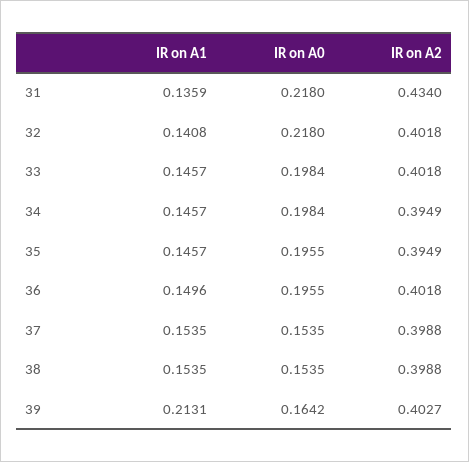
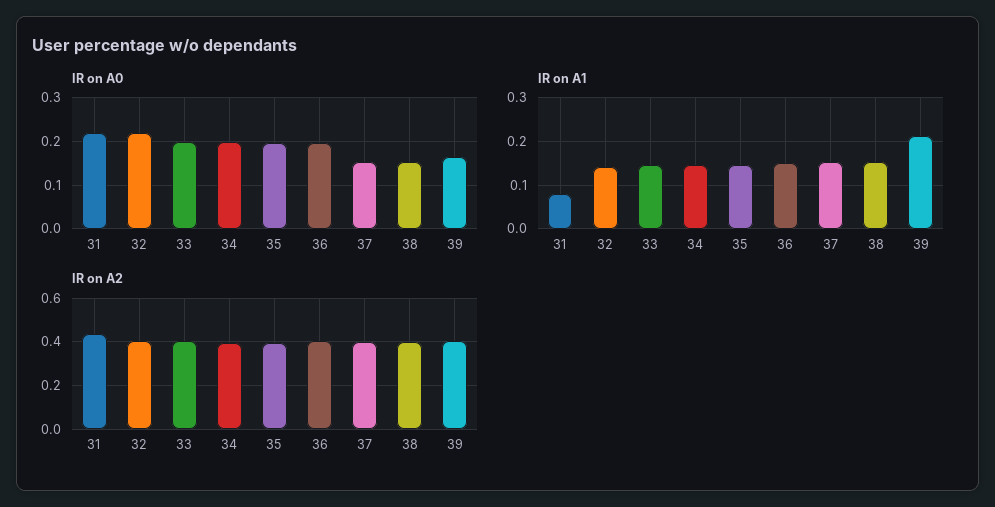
IR on A1, 31: 0.1359 -> 0.08

